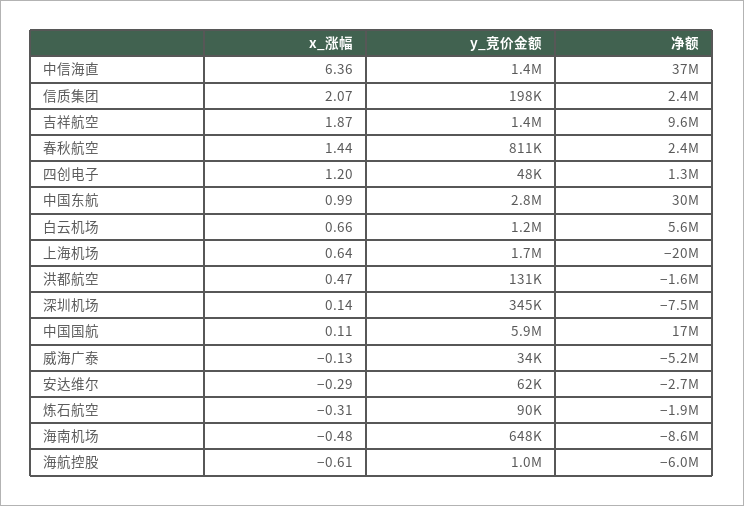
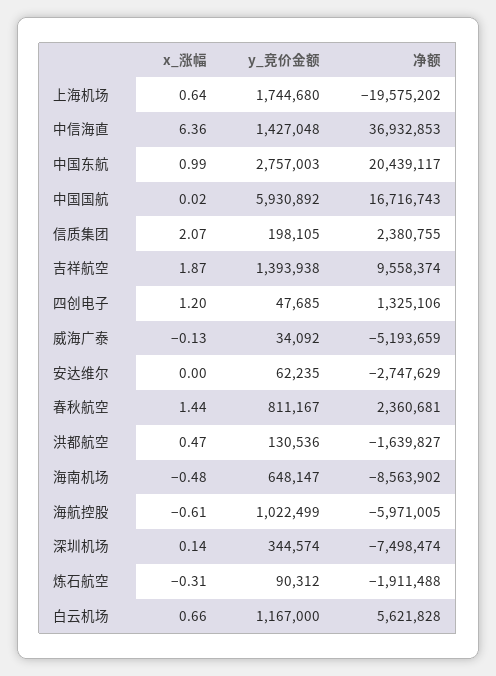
净额, 中国东航: 30000000 -> 20439117
x_涨幅, 中国国航: 0.11 -> 0.02
x_涨幅, 安达维尔: -0.29 -> 0

